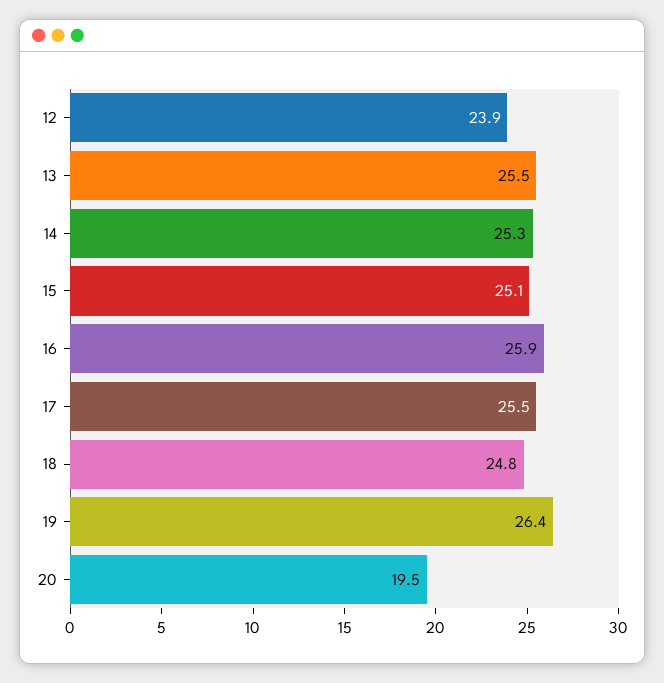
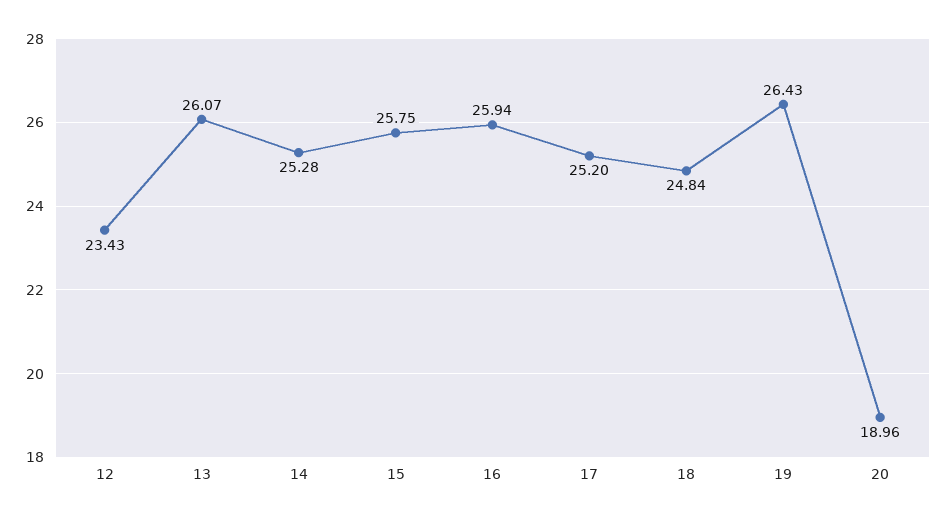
12: 23.9 -> 23.43
13: 25.5 -> 26.07
15: 25.1 -> 25.75
17: 25.5 -> 25.2
20: 19.5 -> 18.96

